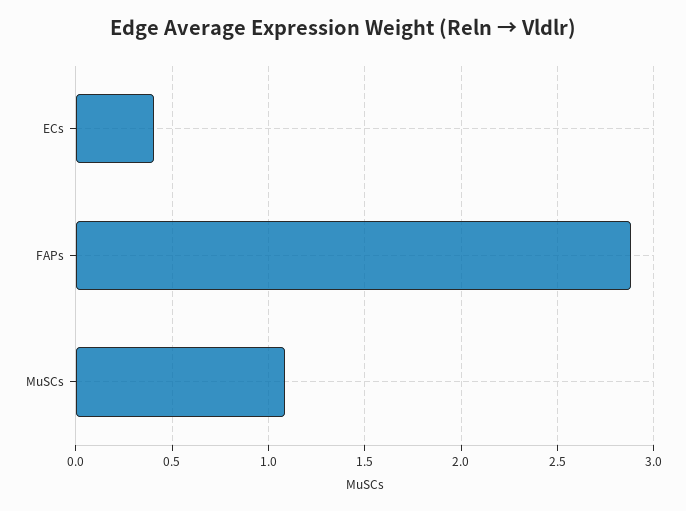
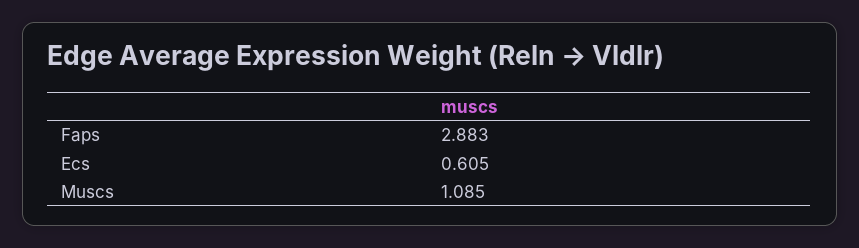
ECs: 0.4 -> 0.605

